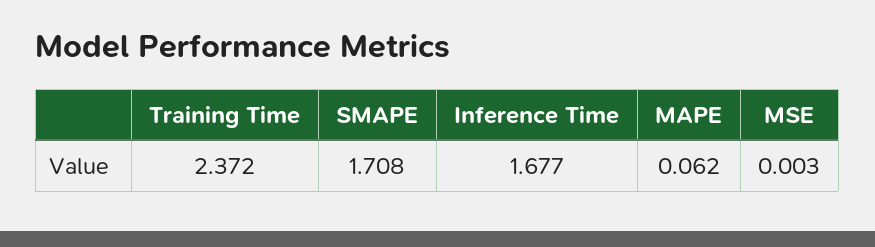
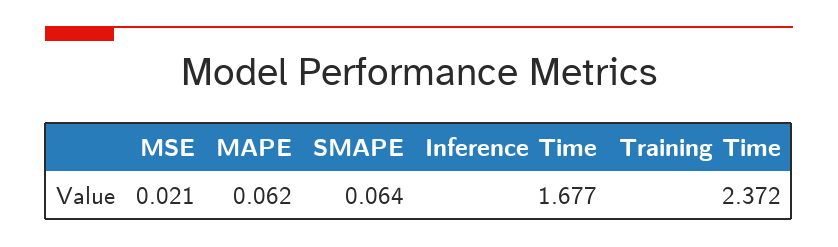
SMAPE: 1.708 -> 0.064
MSE: 0.003 -> 0.021

